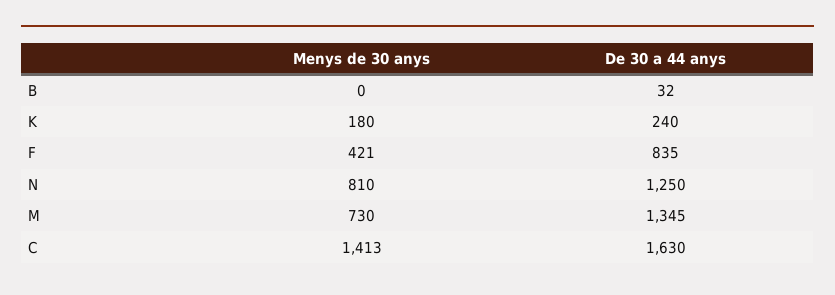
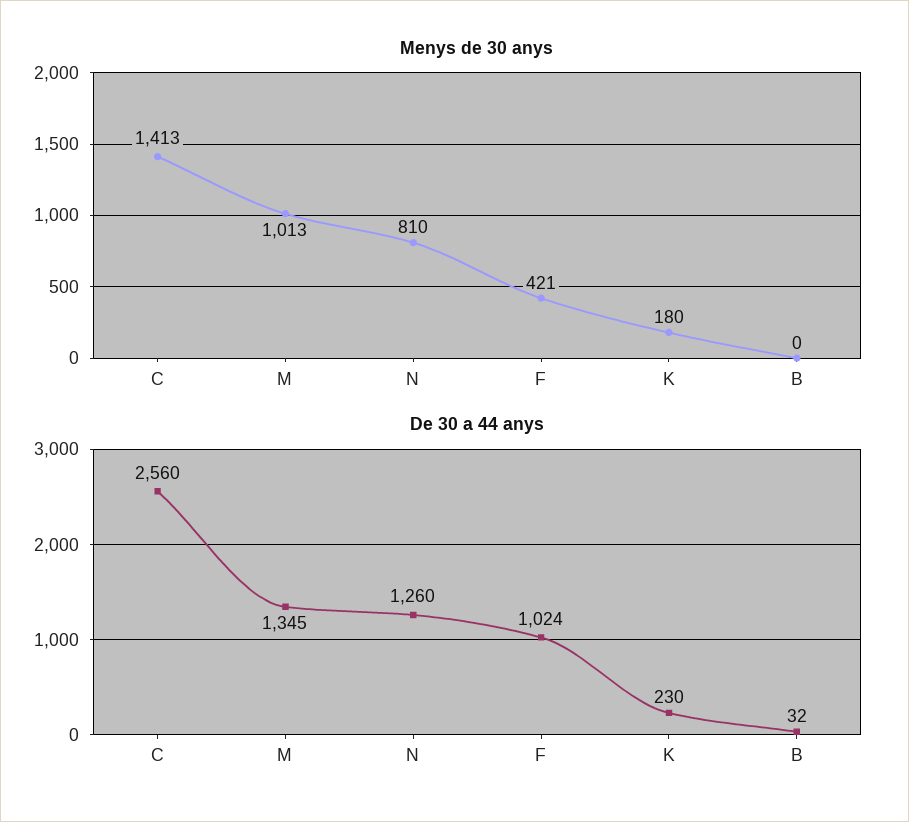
De 30 a 44 anys, K: 240 -> 230
De 30 a 44 anys, F: 835 -> 1024
De 30 a 44 anys, N: 1250 -> 1260
Menys de 30 anys, M: 730 -> 1013
De 30 a 44 anys, C: 1630 -> 2560

